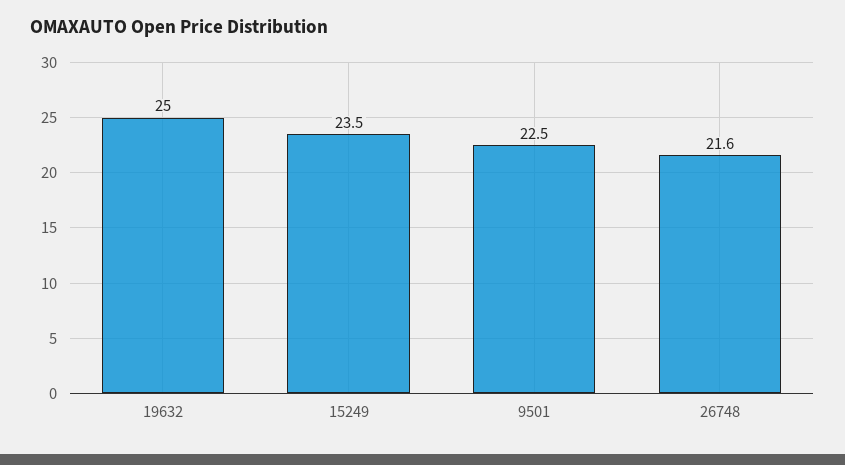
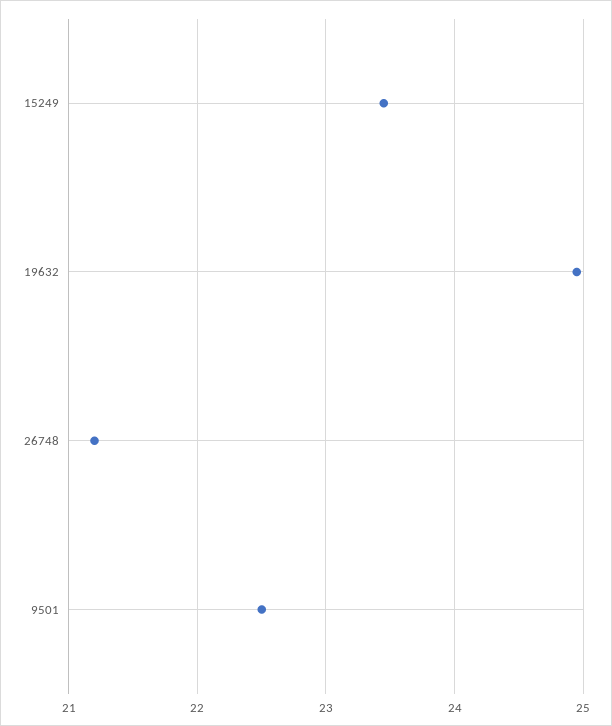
26748: 21.6 -> 21.2

